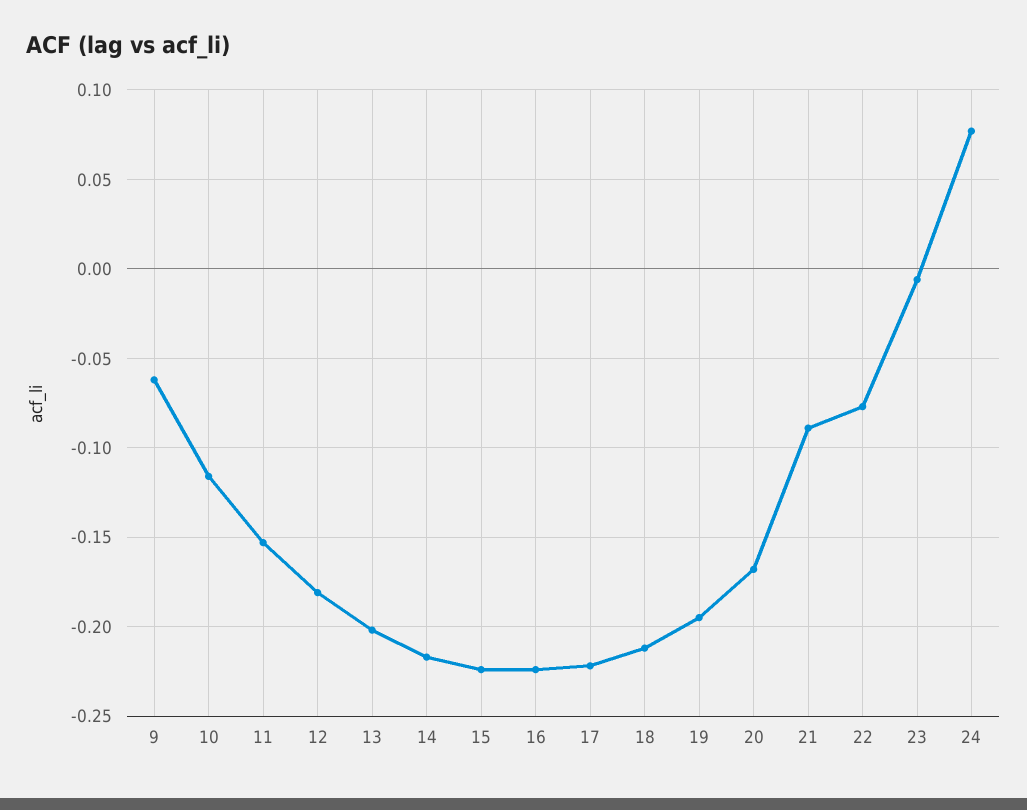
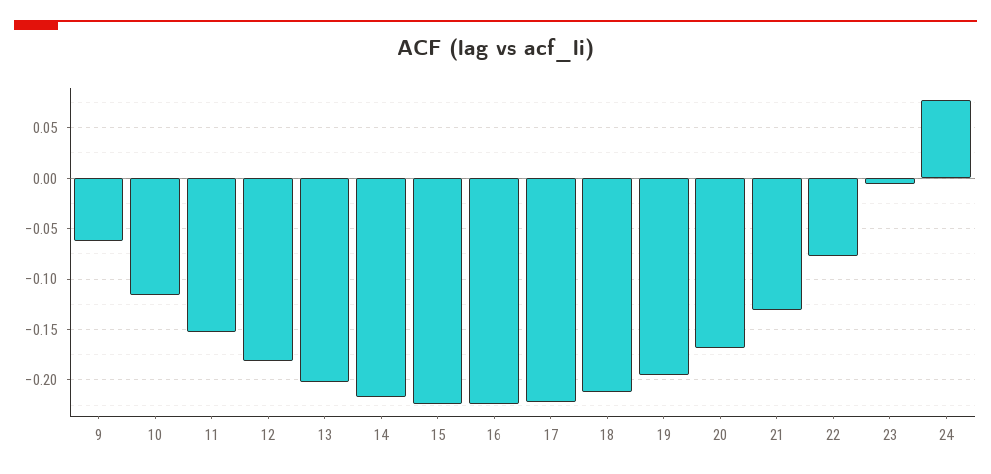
21: -0.09 -> -0.13

